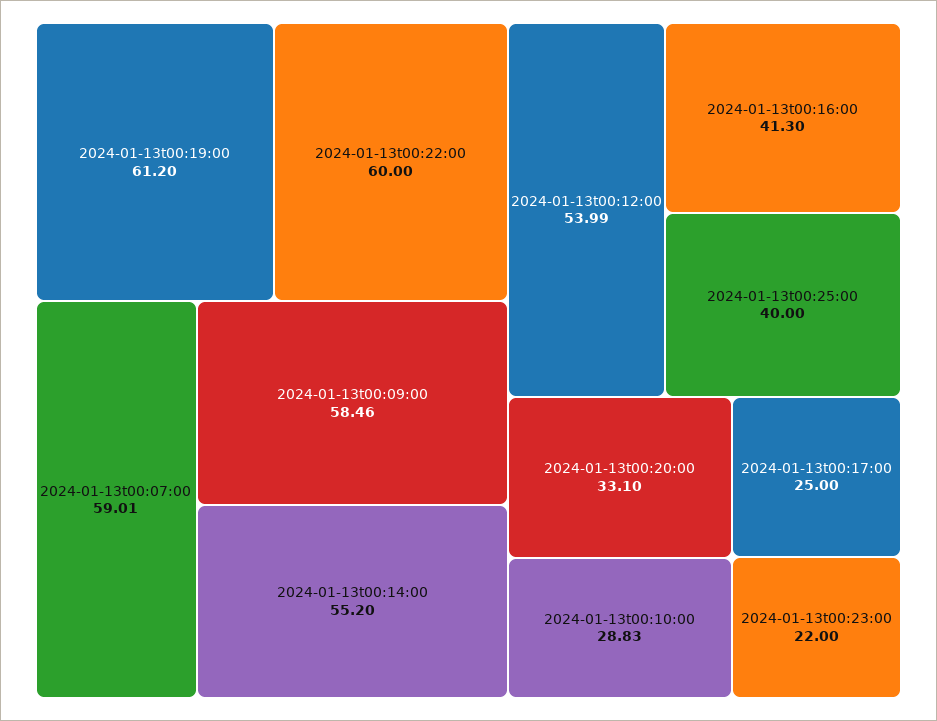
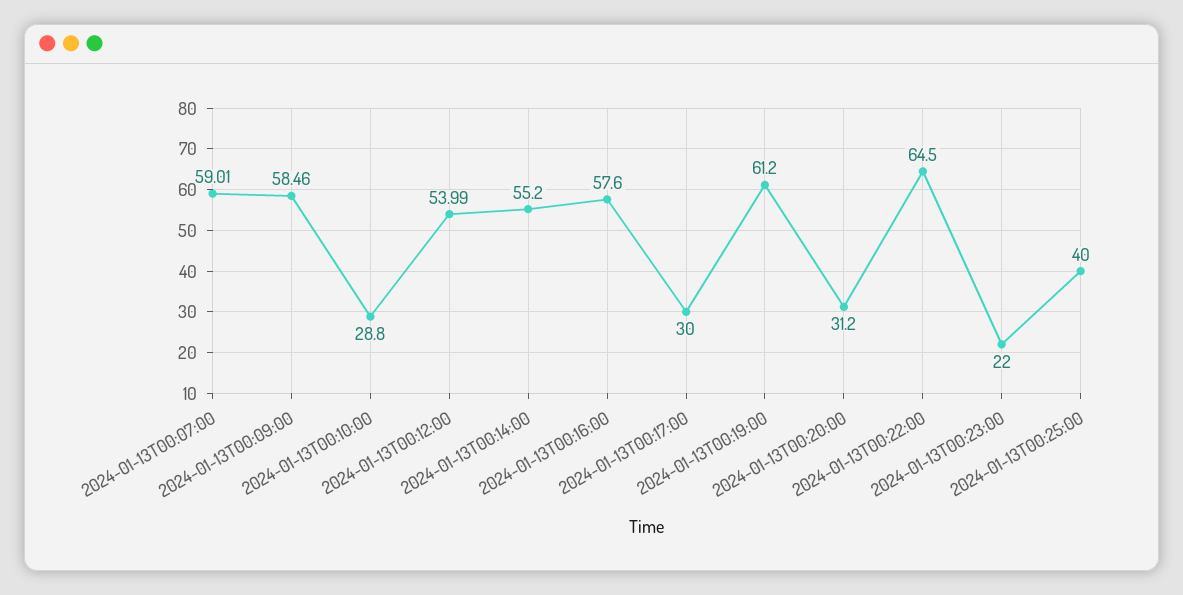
2024-01-13t00:22:00: 60 -> 64.5
2024-01-13t00:16:00: 41.3 -> 57.6
2024-01-13t00:20:00: 33.1 -> 31.2
2024-01-13t00:10:00: 28.83 -> 28.8
2024-01-13t00:17:00: 25 -> 30

